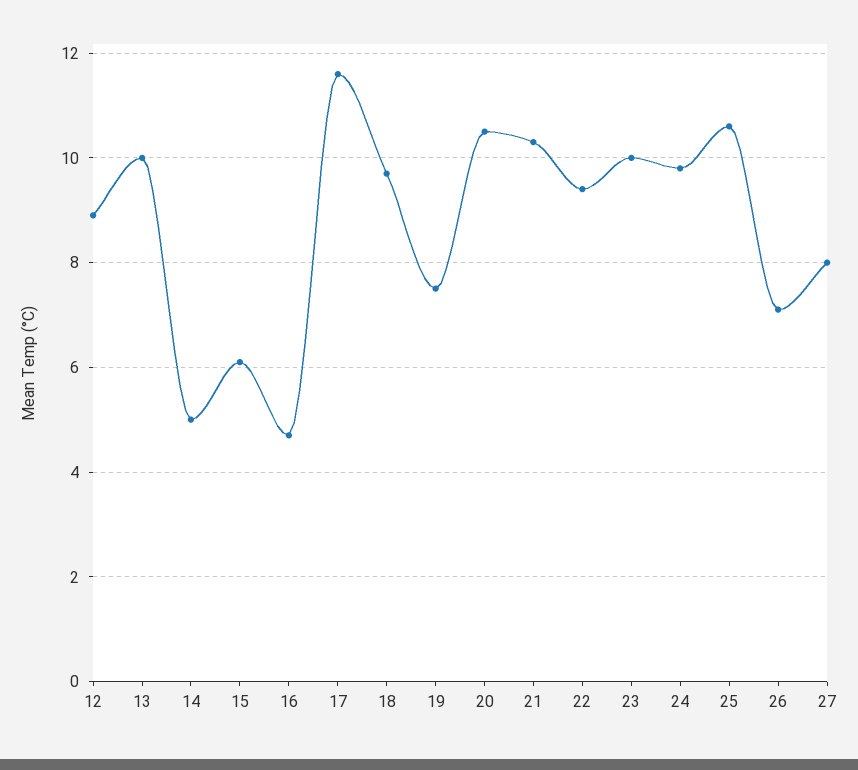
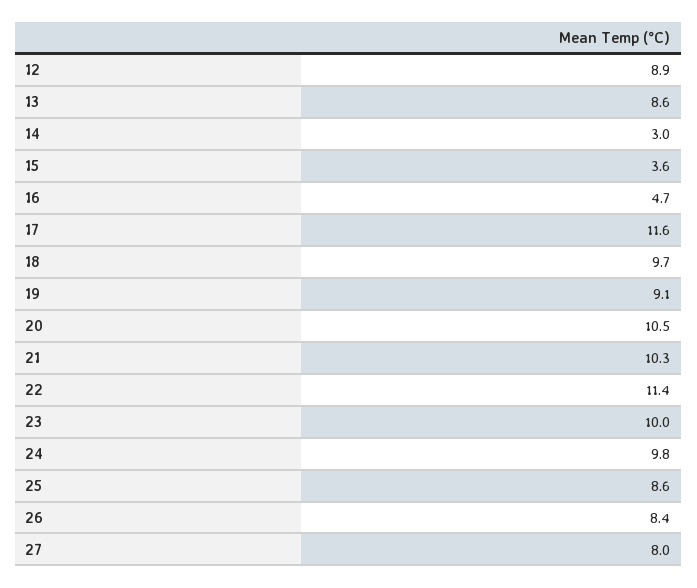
13: 10 -> 8.6
14: 5 -> 3
15: 6 -> 3.6
19: 7.5 -> 9.1
22: 9.5 -> 11.4
25: 10.5 -> 8.6
26: 7 -> 8.4

